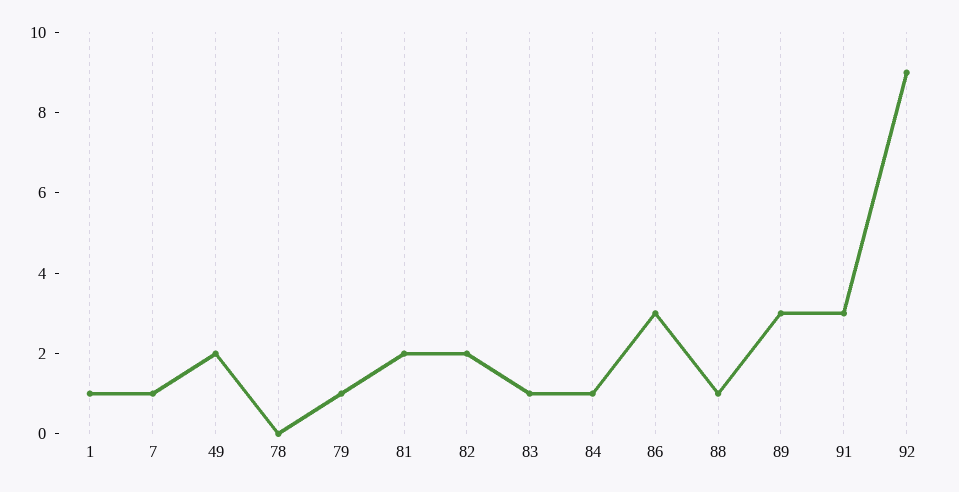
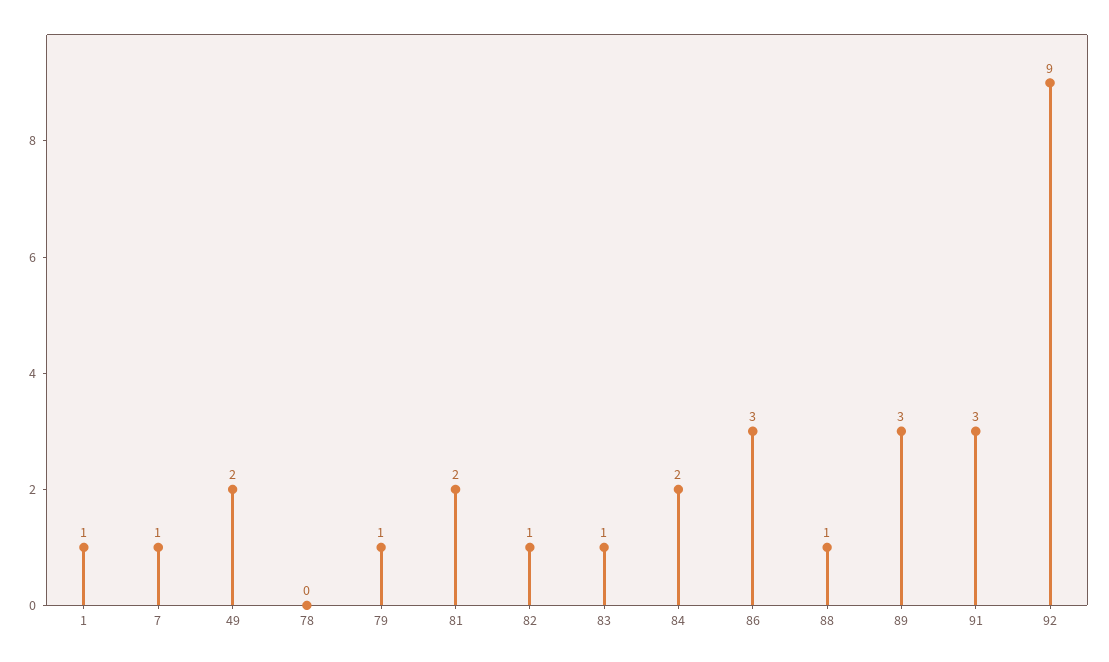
82: 2 -> 1
84: 1 -> 2

